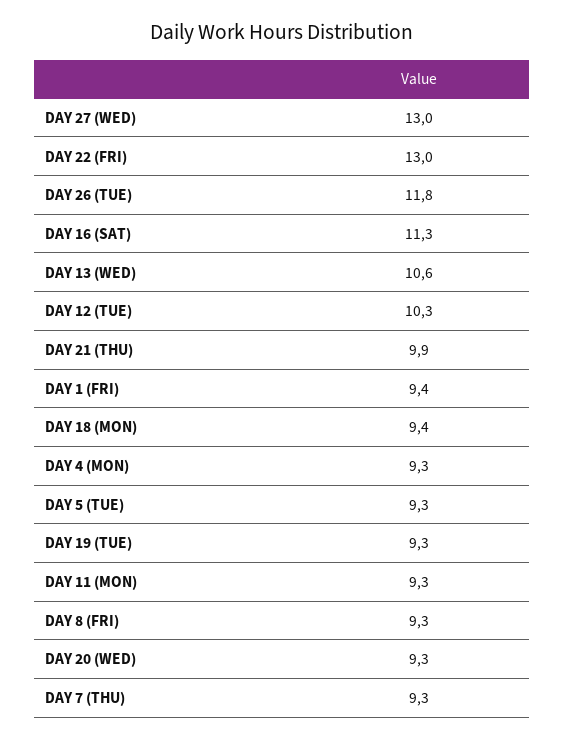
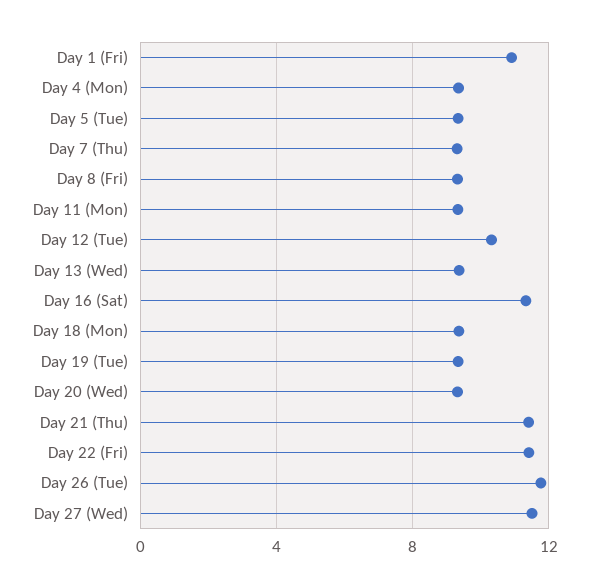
DAY 27 (WED): 13 -> 11.5
DAY 22 (FRI): 13 -> 11.5
DAY 13 (WED): 10.6 -> 9.5
DAY 21 (THU): 9.9 -> 11.5
DAY 1 (FRI): 9.4 -> 11

